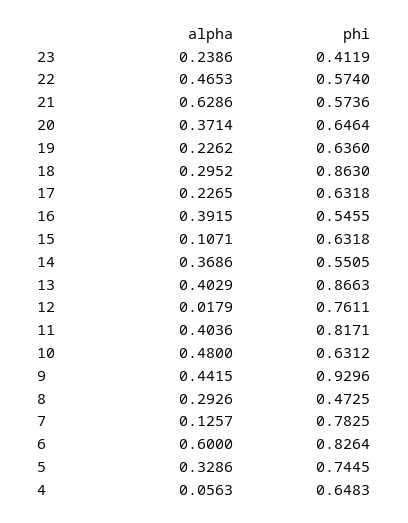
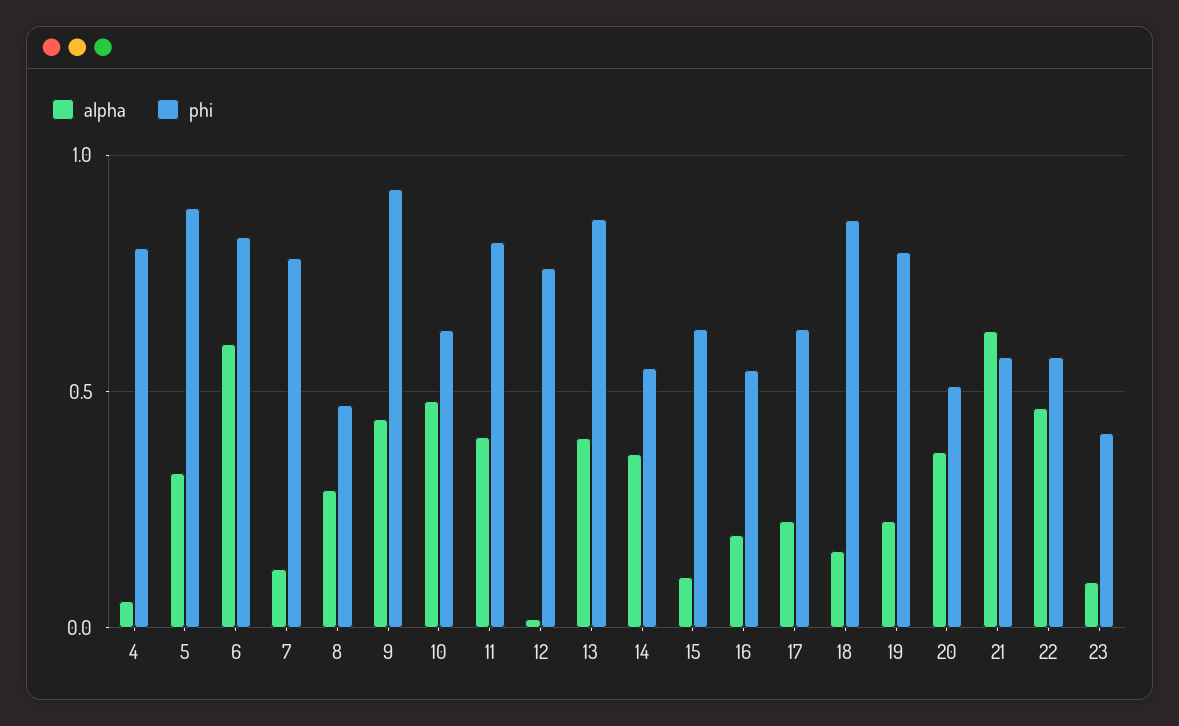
alpha, 23: 0.2386 -> 0.1
phi, 20: 0.6464 -> 0.5
phi, 19: 0.636 -> 0.8
alpha, 18: 0.2952 -> 0.15
alpha, 16: 0.3915 -> 0.2
phi, 5: 0.7445 -> 0.9
phi, 4: 0.6483 -> 0.8

